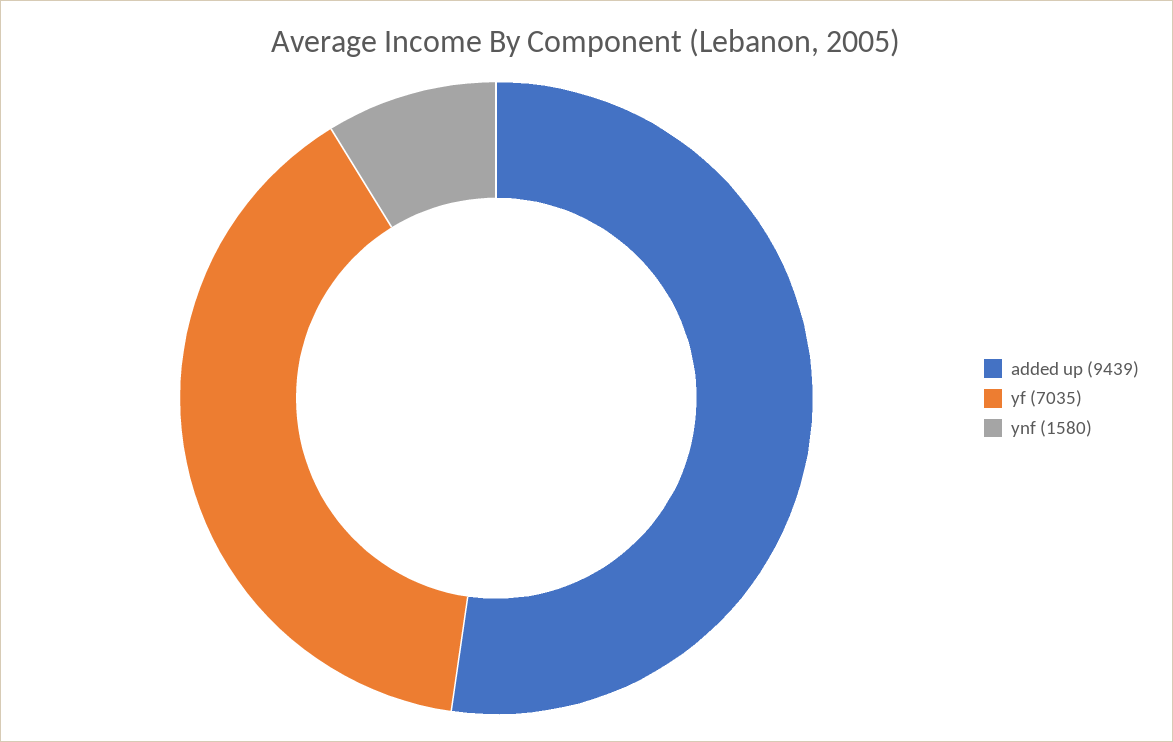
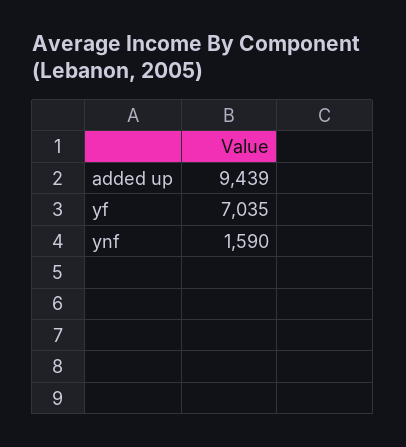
ynf: 1580 -> 1590

